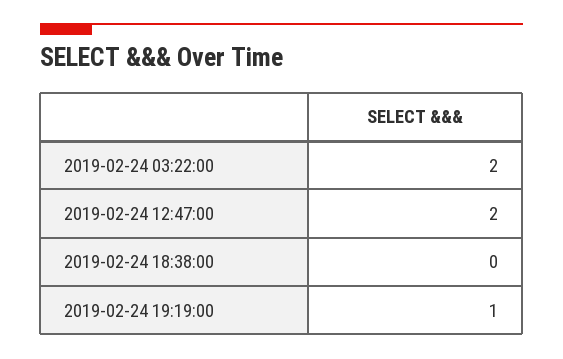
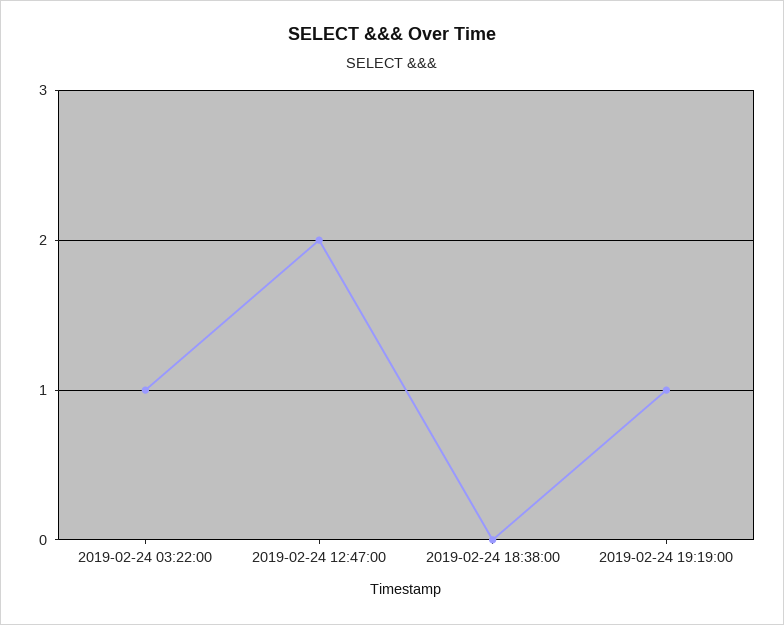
2019-02-24 03:22:00: 2 -> 1

